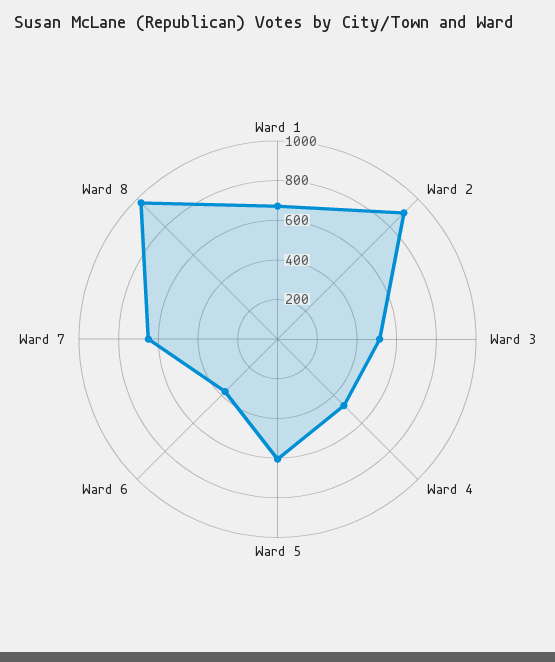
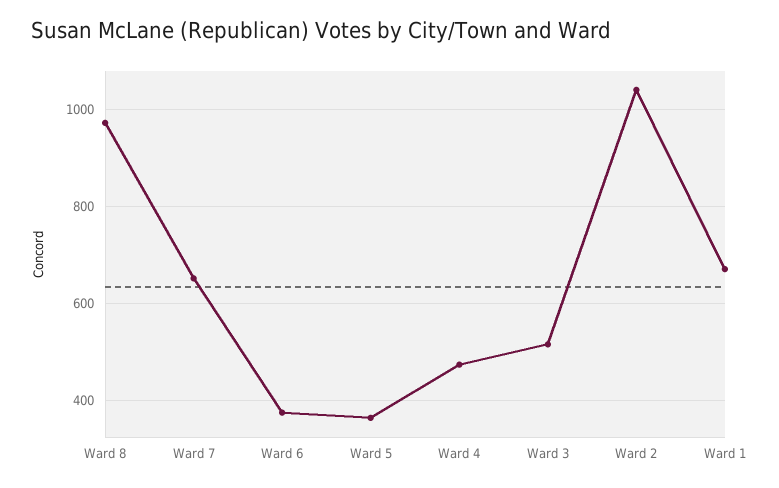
Ward 2: 900 -> 1040
Ward 5: 600 -> 360

